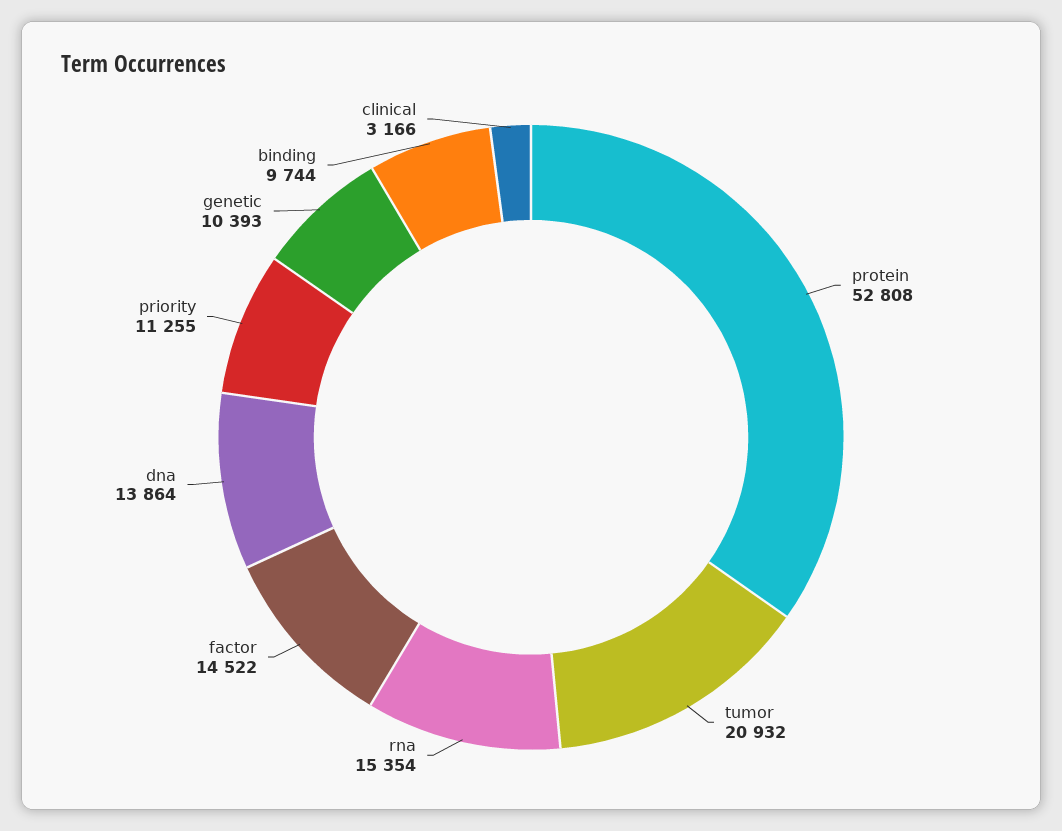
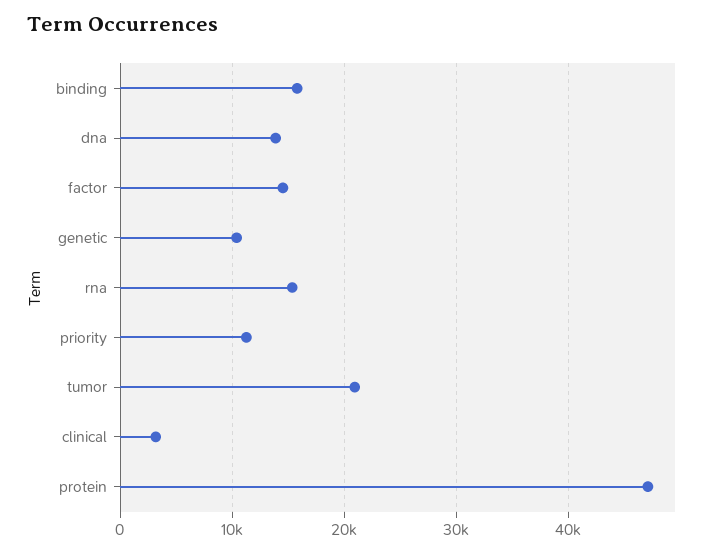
protein: 52808 -> 47000
binding: 9744 -> 16000

